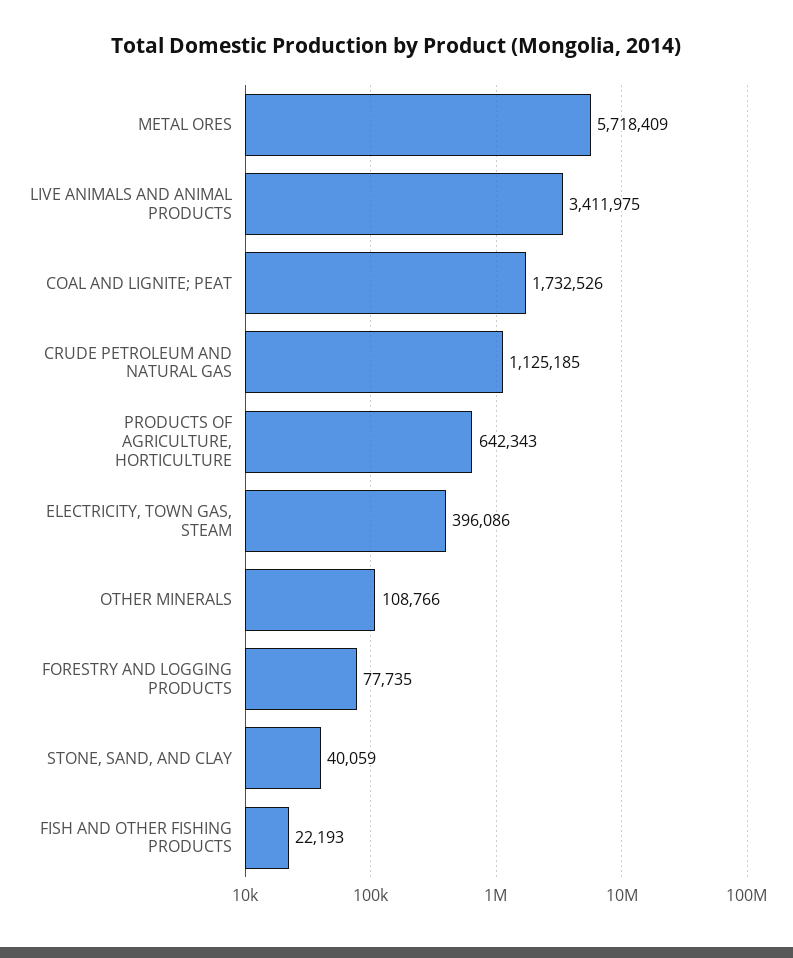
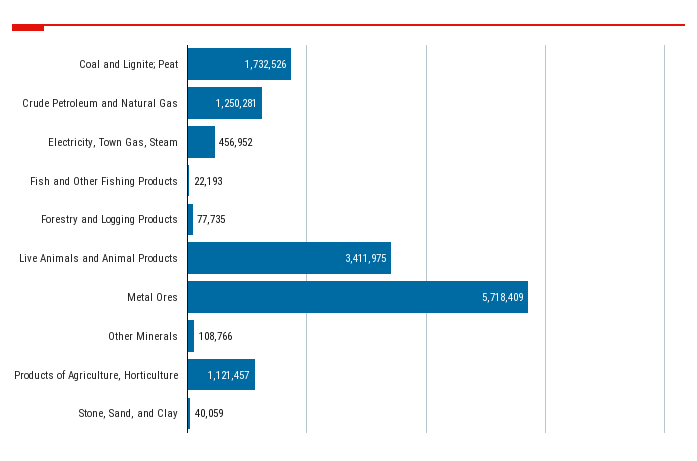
CRUDE PETROLEUM AND NATURAL GAS: 1125185 -> 1250281
PRODUCTS OF AGRICULTURE, HORTICULTURE: 642343 -> 1121457
ELECTRICITY, TOWN GAS, STEAM: 396086 -> 456952

